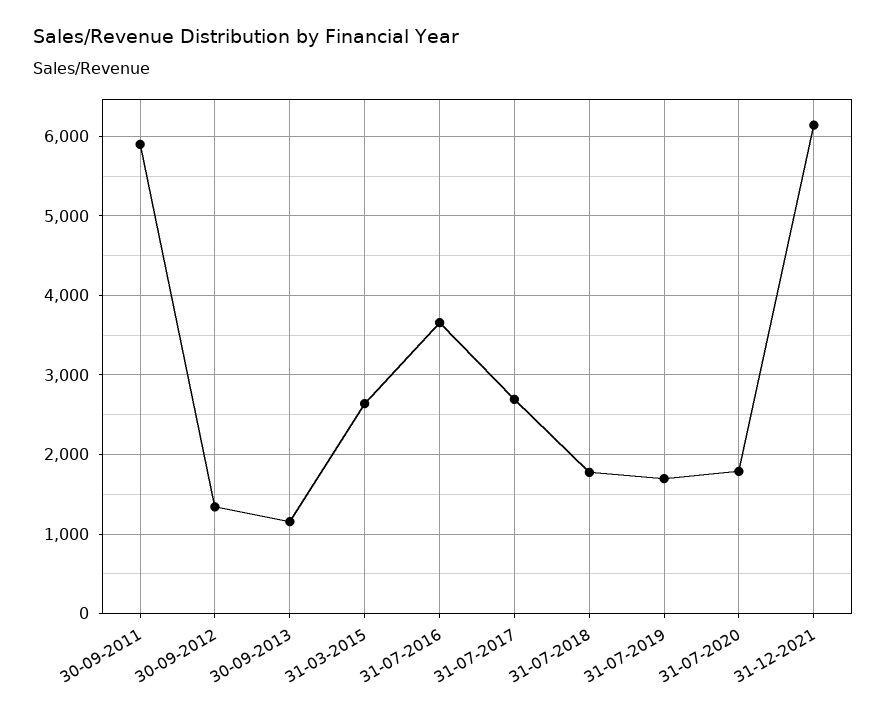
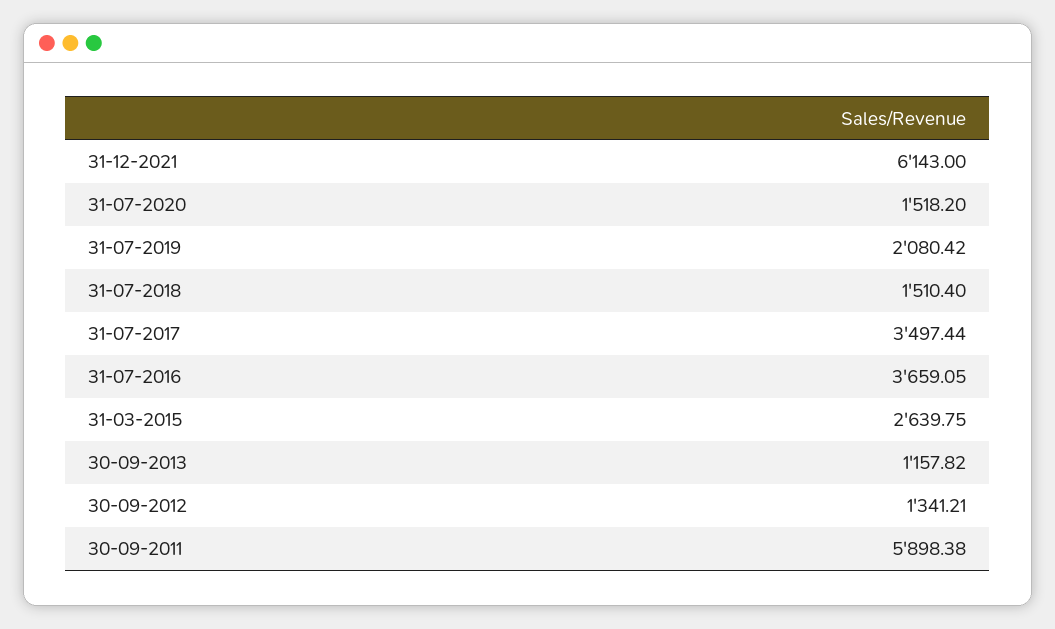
31-07-2017: 2700 -> 3497.44
31-07-2018: 1800 -> 1510.4
31-07-2019: 1700 -> 2080.42
31-07-2020: 1800 -> 1518.2

